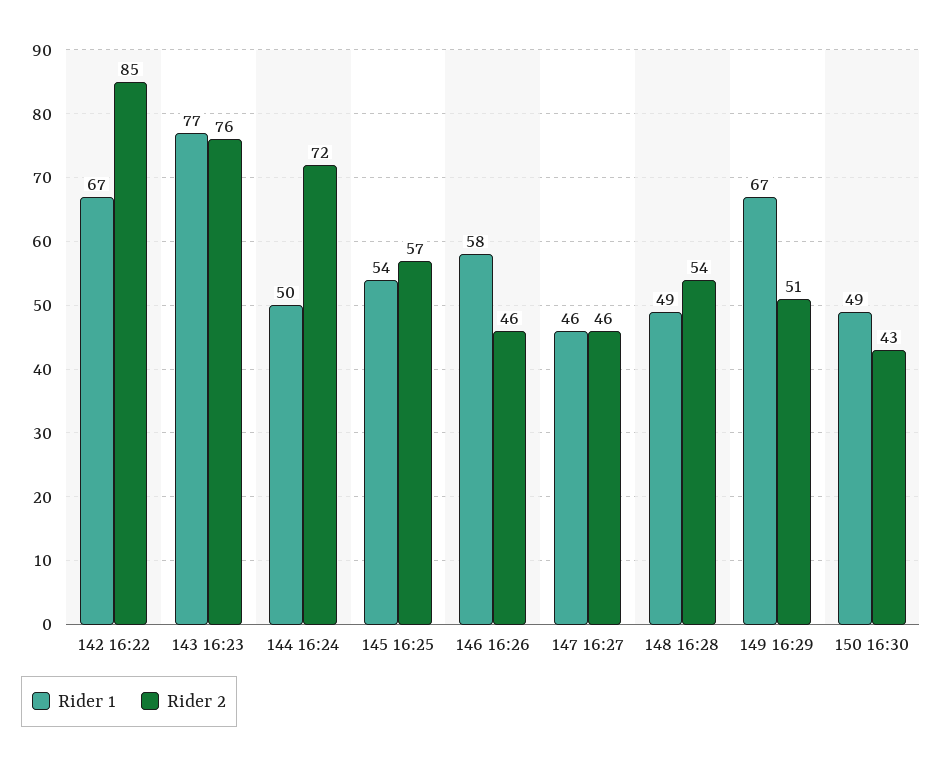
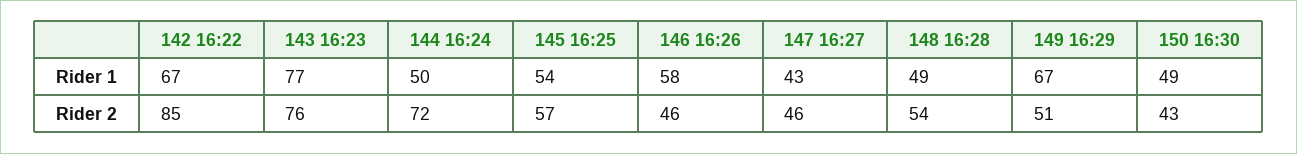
Rider 1, 147 16:27: 46 -> 43

